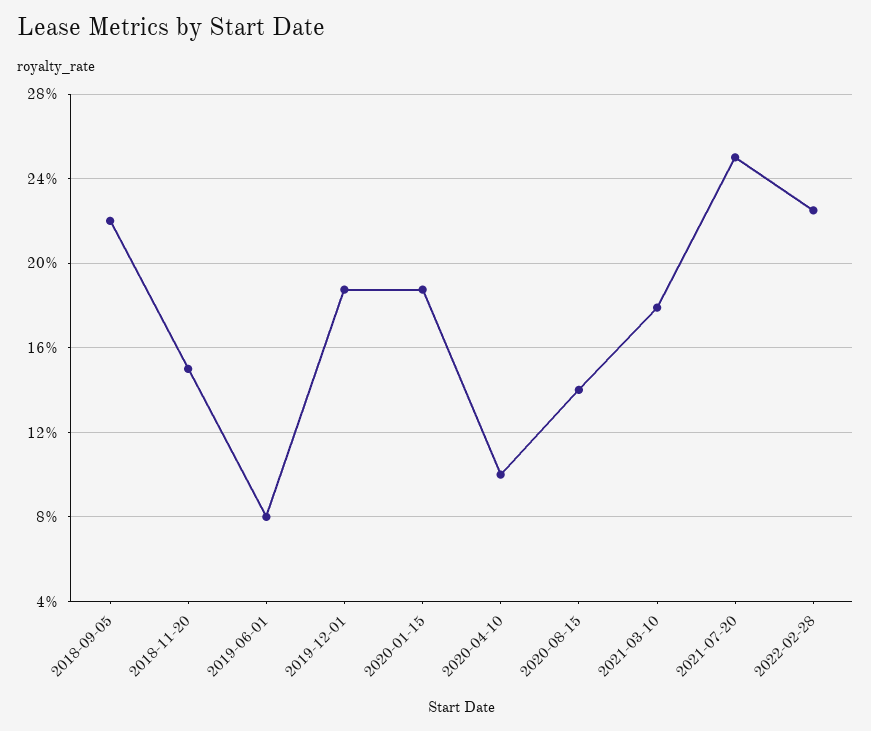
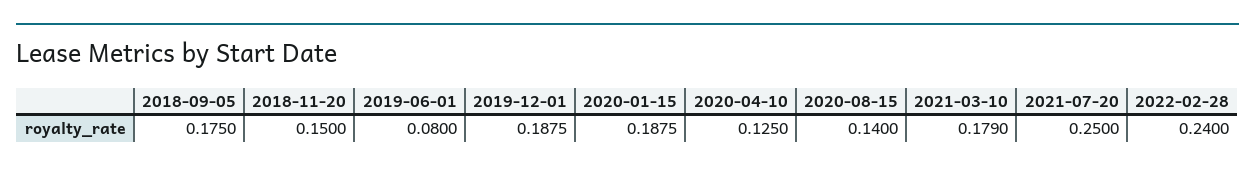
2018-09-05: 0.22 -> 0.175
2020-04-10: 0.1 -> 0.125
2022-02-28: 0.225 -> 0.24

